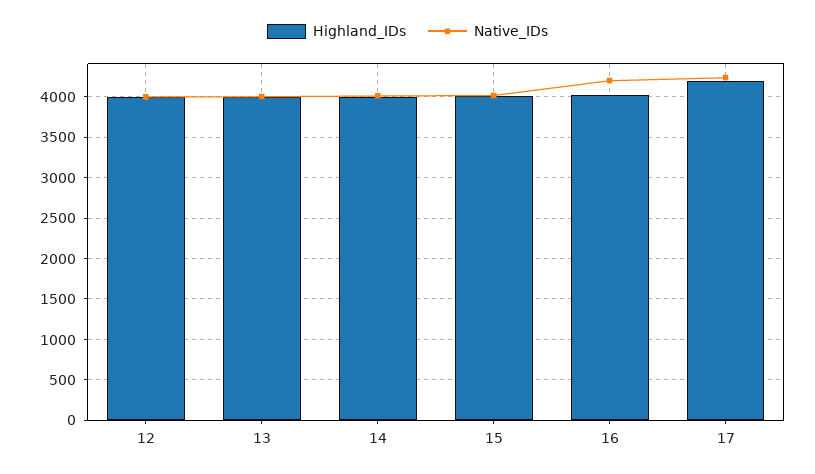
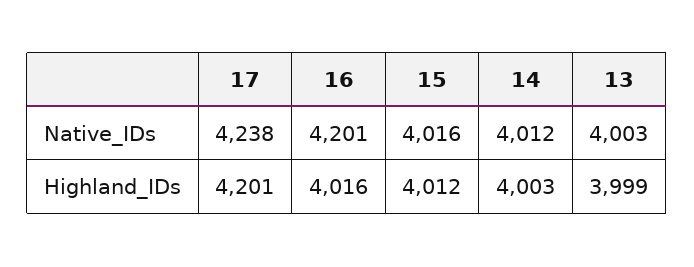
Highland_IDs, 12: 4000 -> none
Native_IDs, 12: 4000 -> none

